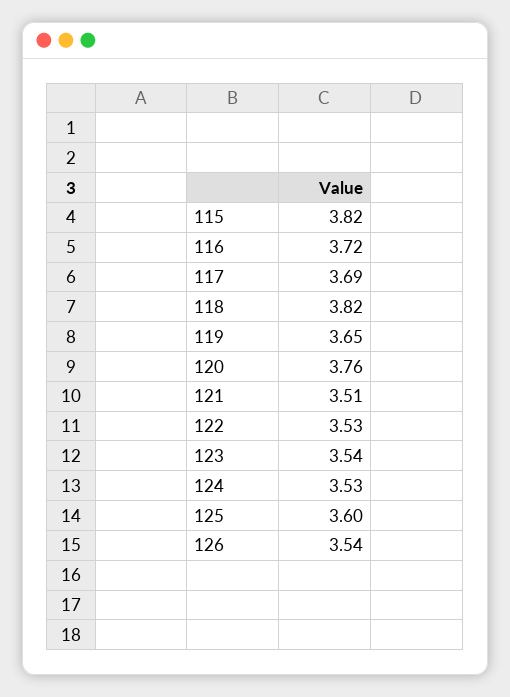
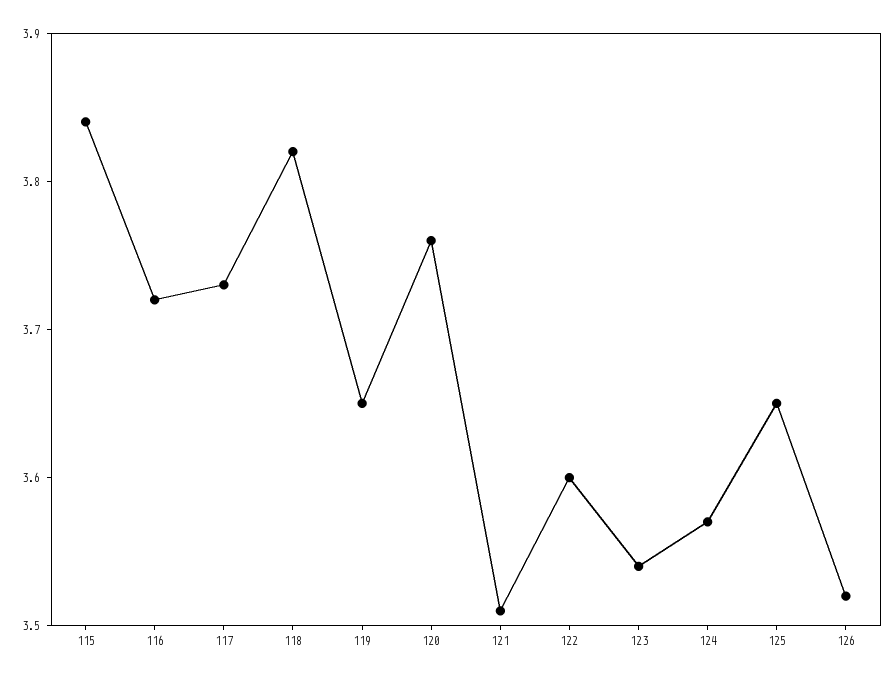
115: 3.82 -> 3.84
117: 3.69 -> 3.73
122: 3.53 -> 3.6
124: 3.53 -> 3.57
125: 3.6 -> 3.65
126: 3.54 -> 3.52

